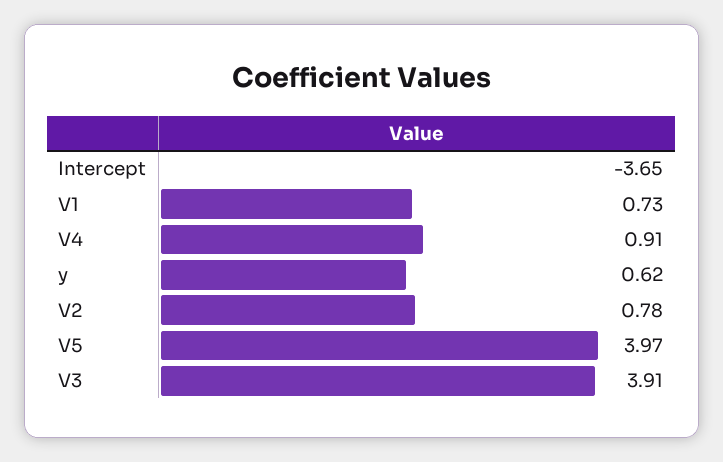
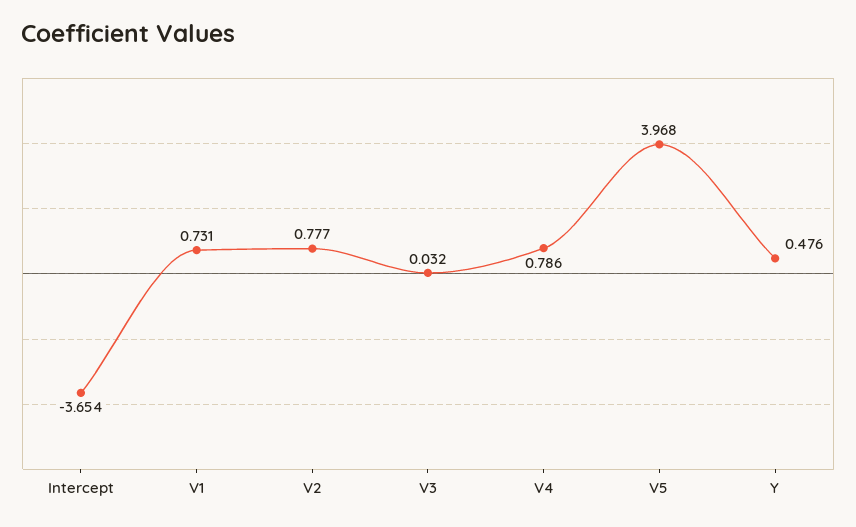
V4: 0.91 -> 0.786
y: 0.62 -> 0.476
V3: 3.91 -> 0.032

